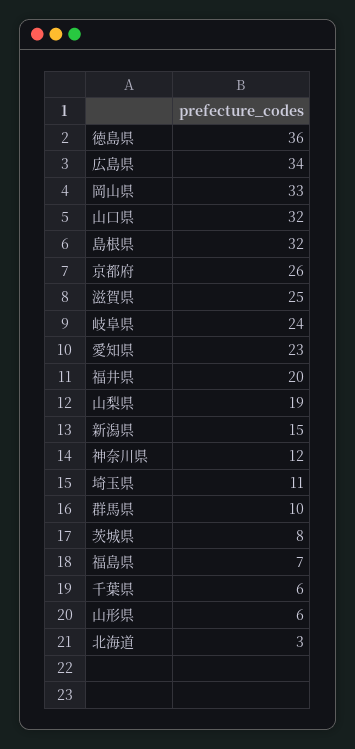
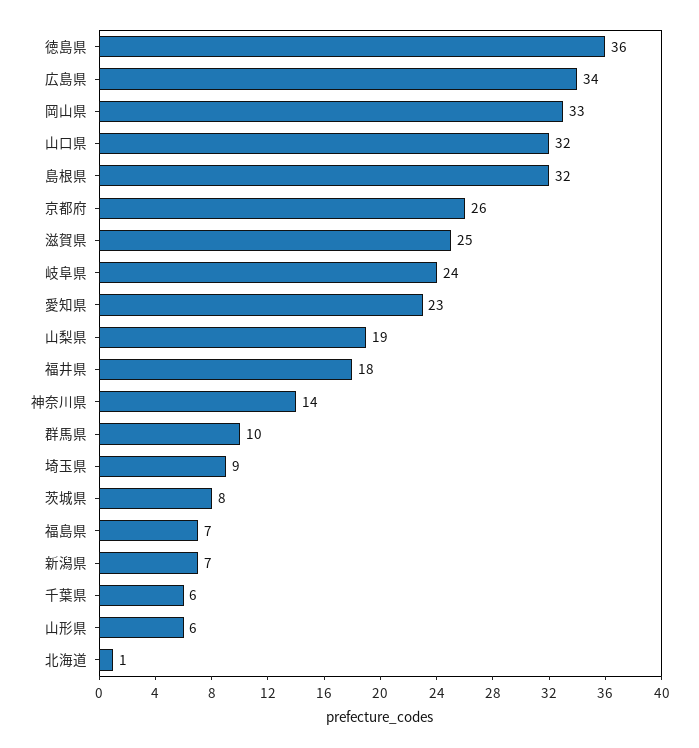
福井県: 20 -> 18
新潟県: 15 -> 7
神奈川県: 12 -> 14
埼玉県: 11 -> 9
北海道: 3 -> 1

